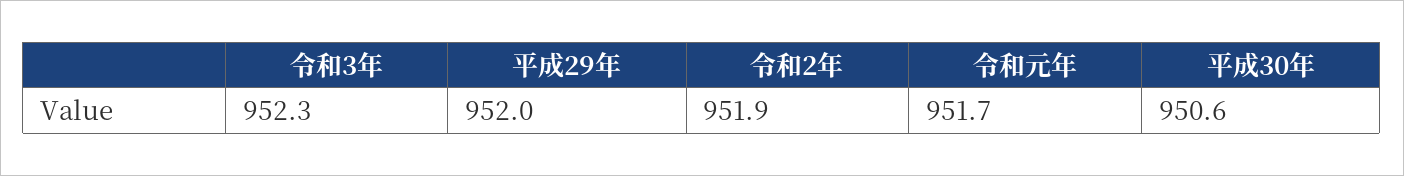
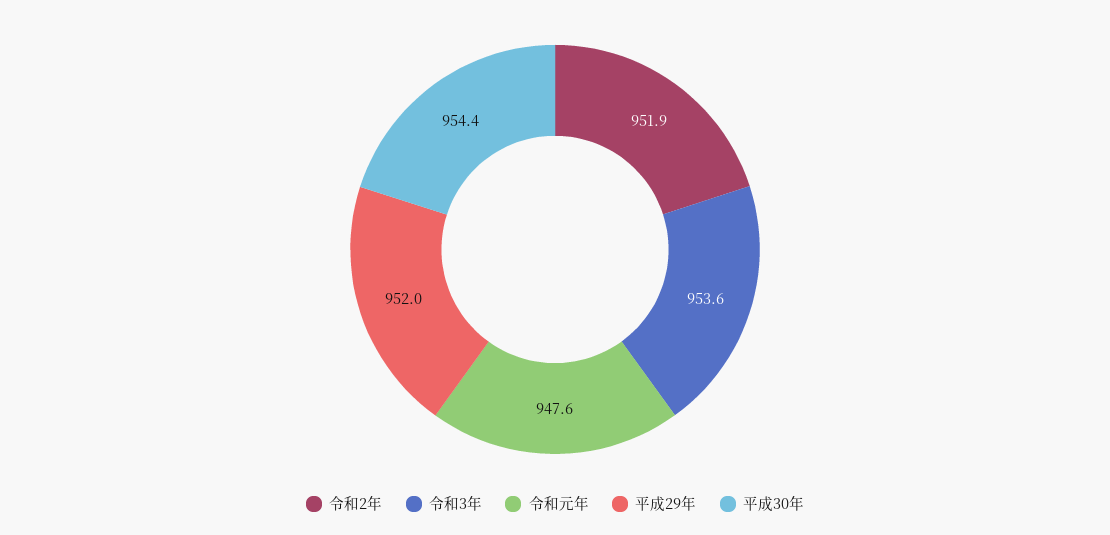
令和3年: 952.3 -> 953.6
令和元年: 951.7 -> 947.6
平成30年: 950.6 -> 954.4

